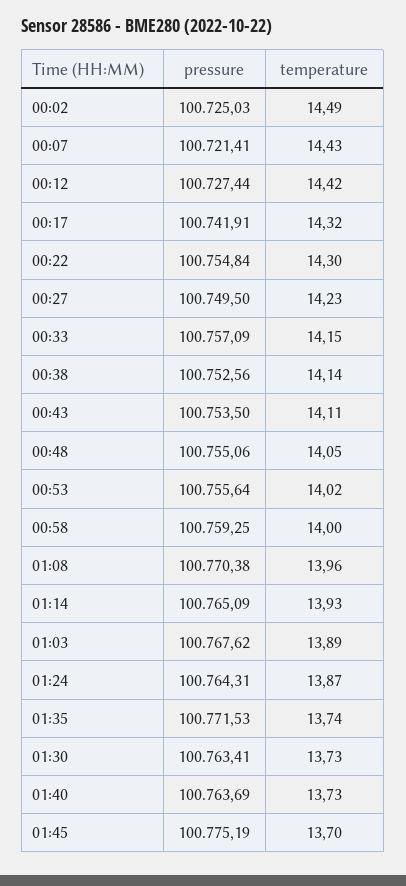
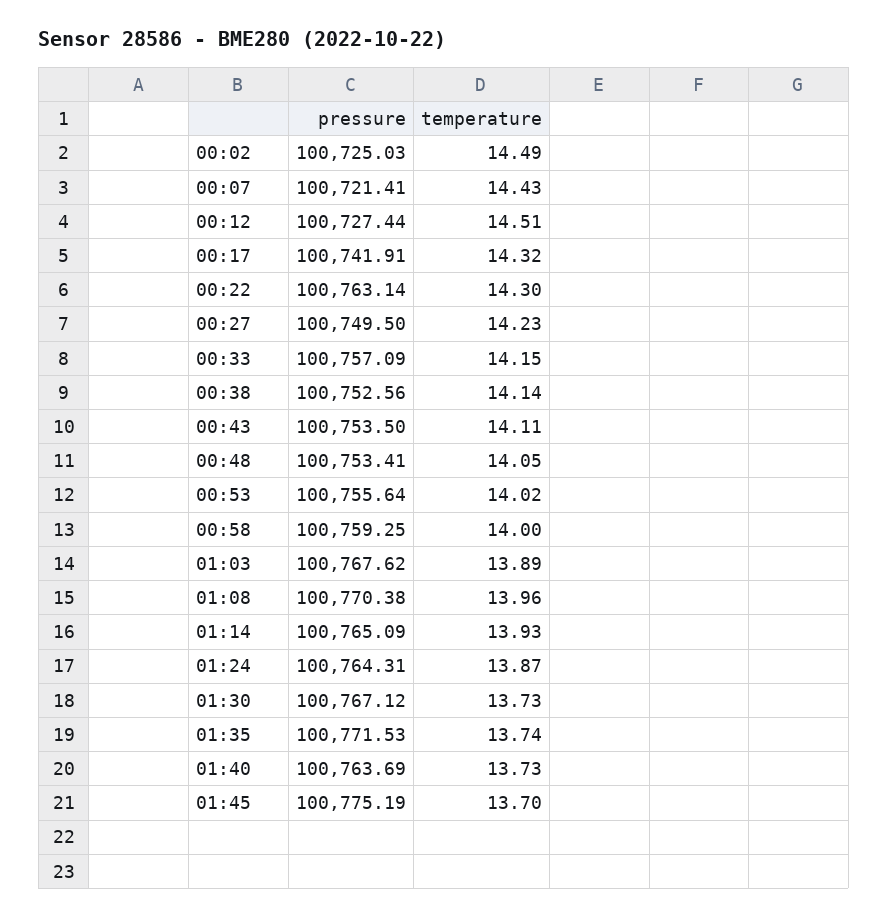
temperature, 00:12: 14.42 -> 14.51
pressure, 00:22: 100754.84 -> 100763.14
pressure, 00:48: 100755.06 -> 100753.41
pressure, 01:30: 100763.41 -> 100767.12

